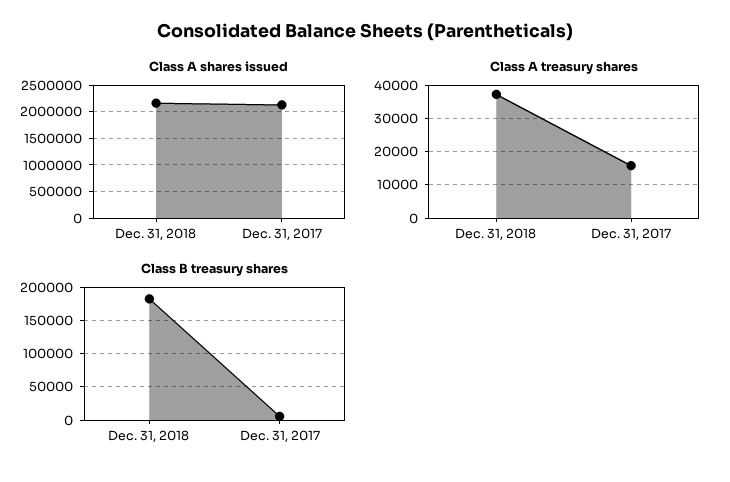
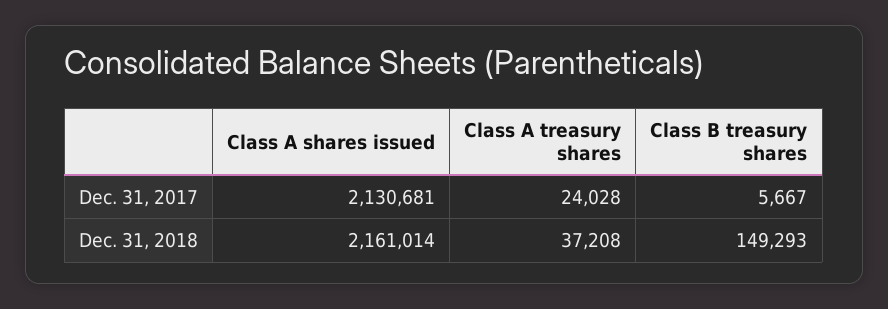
Class A treasury shares, Dec. 31, 2017: 16000 -> 24028
Class B treasury shares, Dec. 31, 2018: 180000 -> 149293

